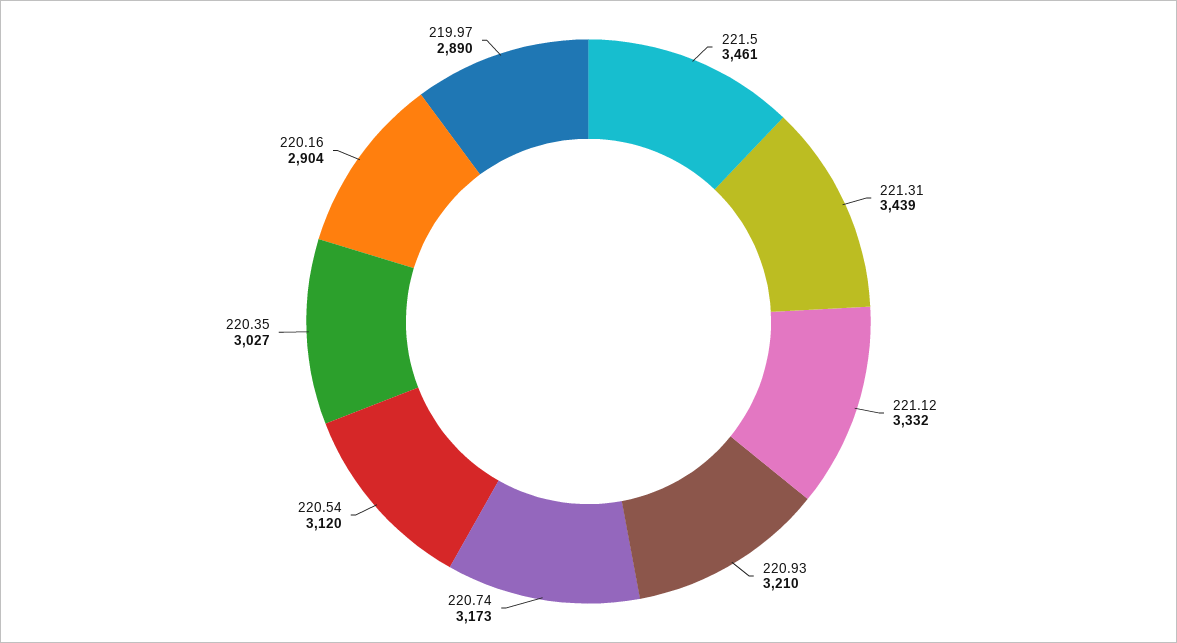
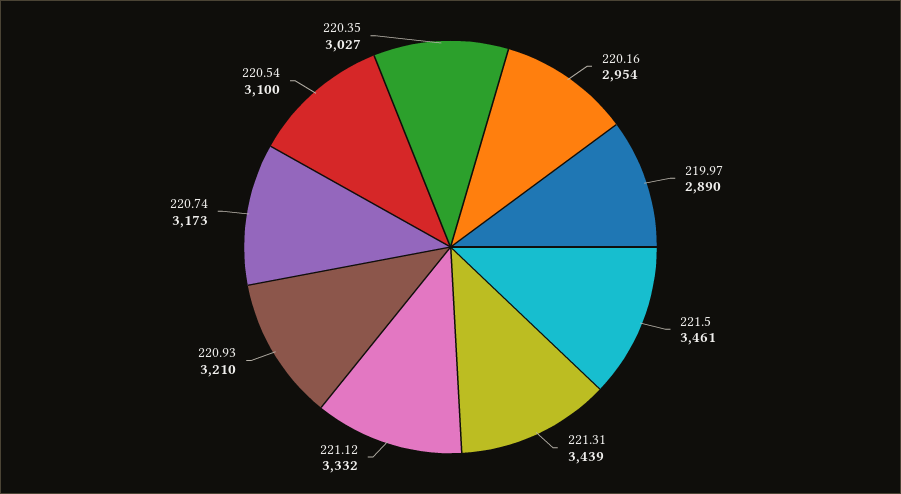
220.54: 3120 -> 3100
220.16: 2904 -> 2954

